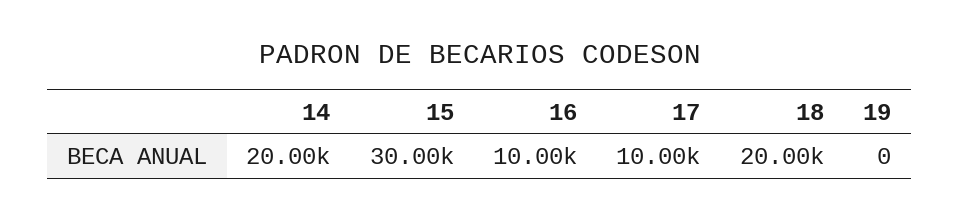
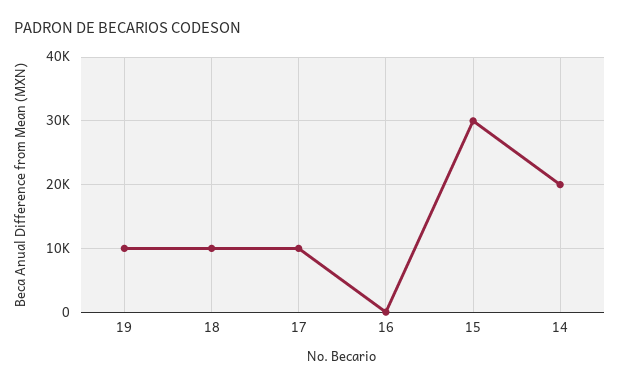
16: 10000 -> 0
18: 20000 -> 10000
19: 0 -> 10000

